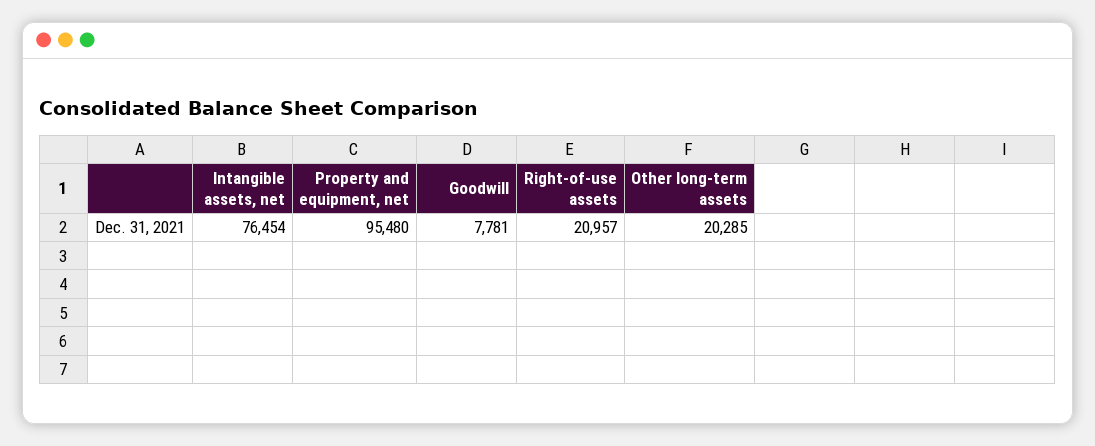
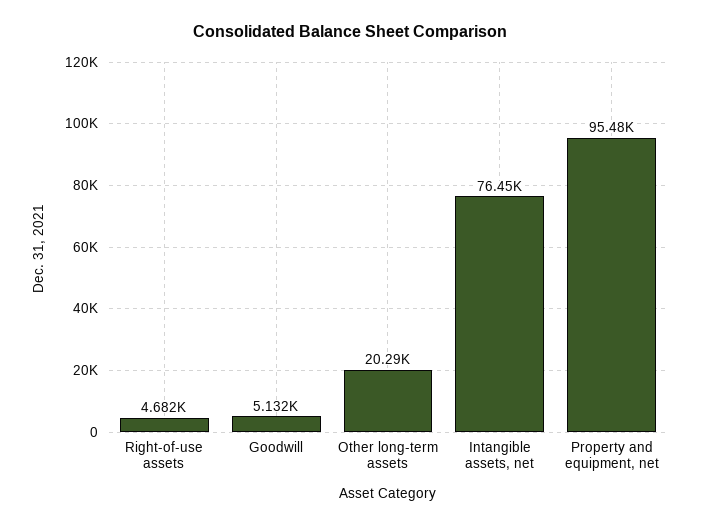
Goodwill: 7781 -> 5132
Right-of-use assets: 20957 -> 4682

